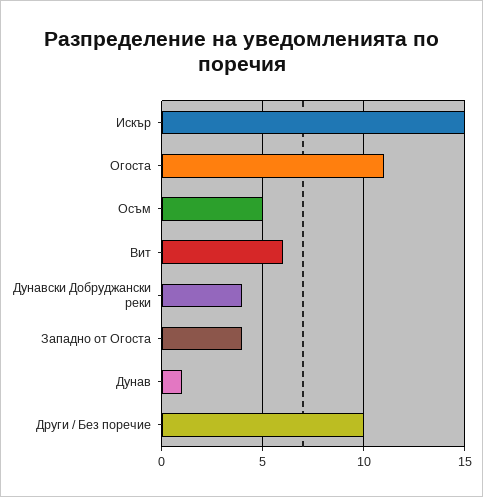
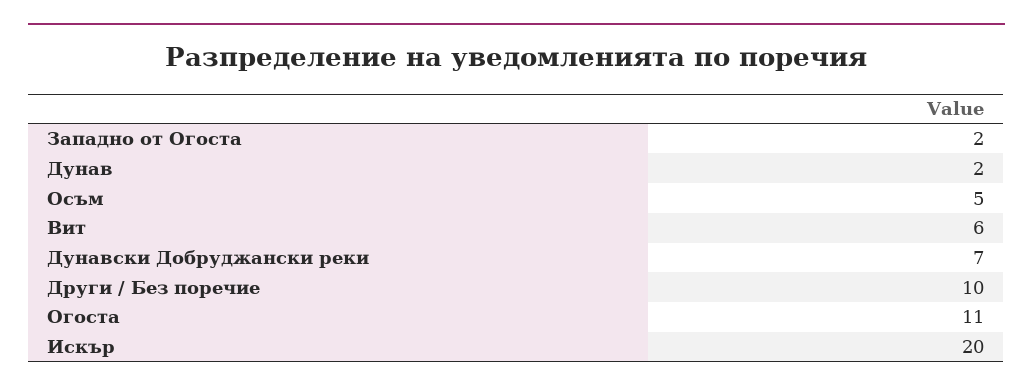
Искър: 15 -> 20
Дунавски Добруджански реки: 4 -> 7
Западно от Огоста: 4 -> 2
Дунав: 1 -> 2

